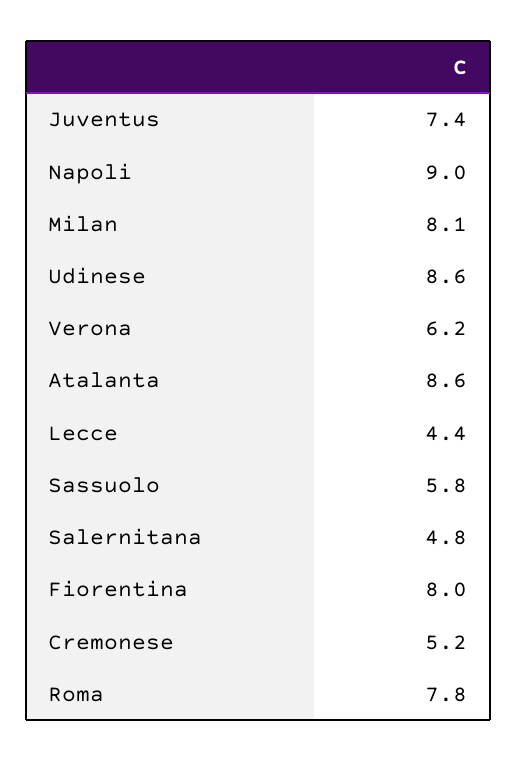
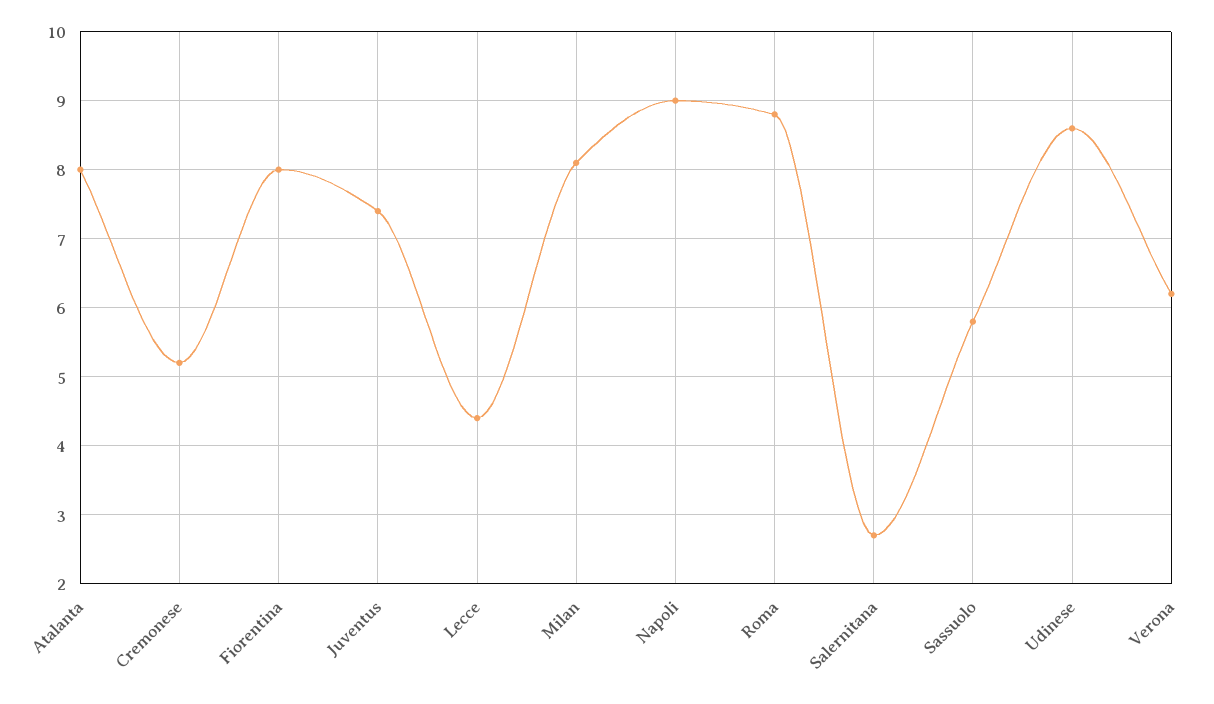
Atalanta: 8.6 -> 8
Salernitana: 4.8 -> 2.7
Roma: 7.8 -> 8.8

